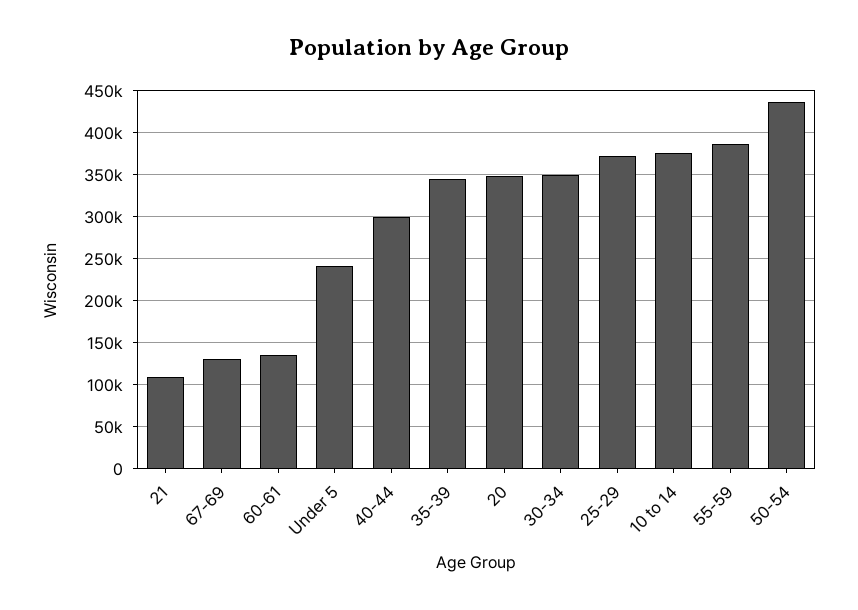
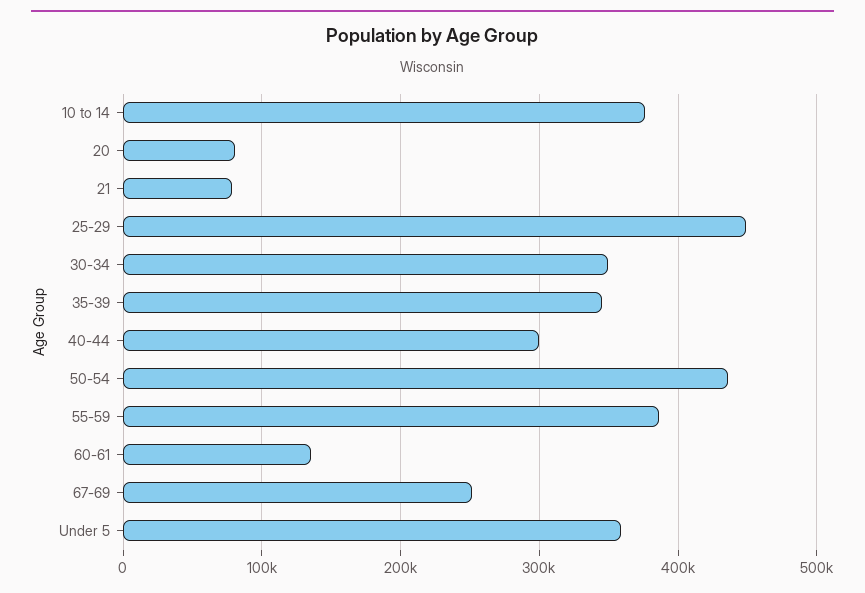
21: 110000 -> 80000
67-69: 130000 -> 250000
Under 5: 240000 -> 360000
20: 350000 -> 80000
25-29: 370000 -> 450000

